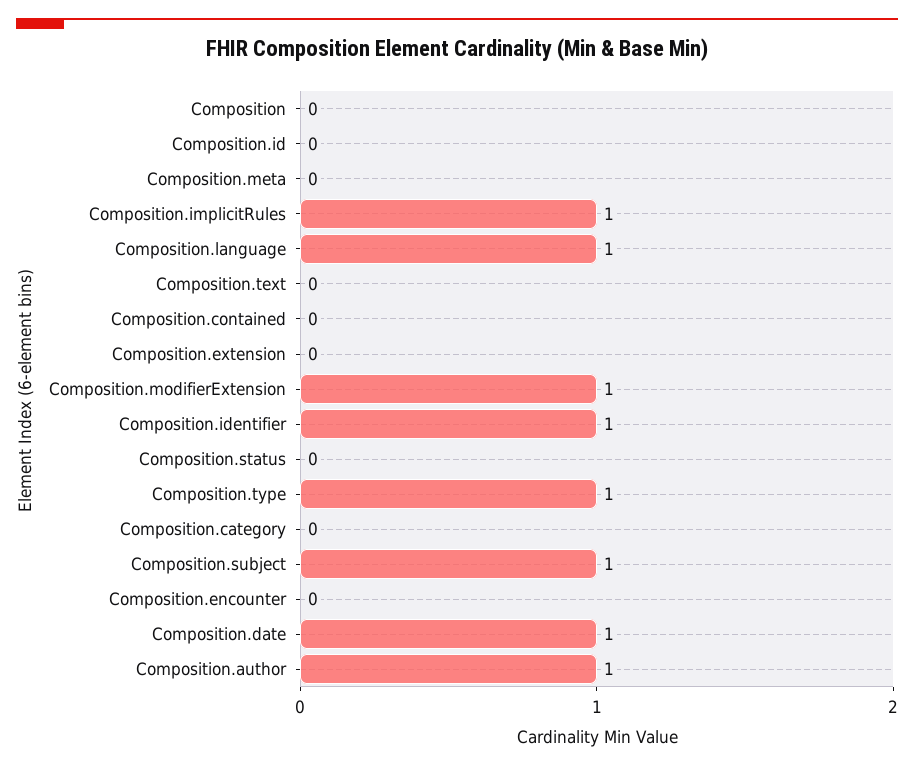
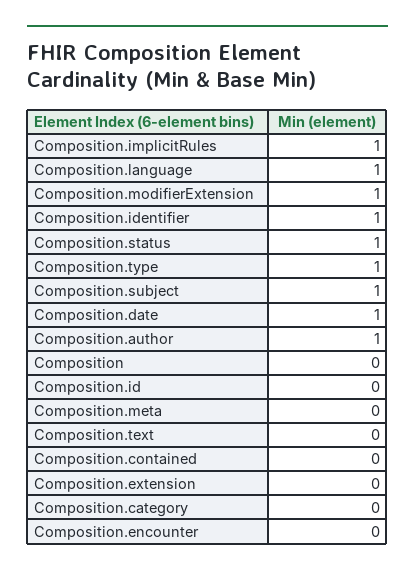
Composition.status: 0 -> 1

